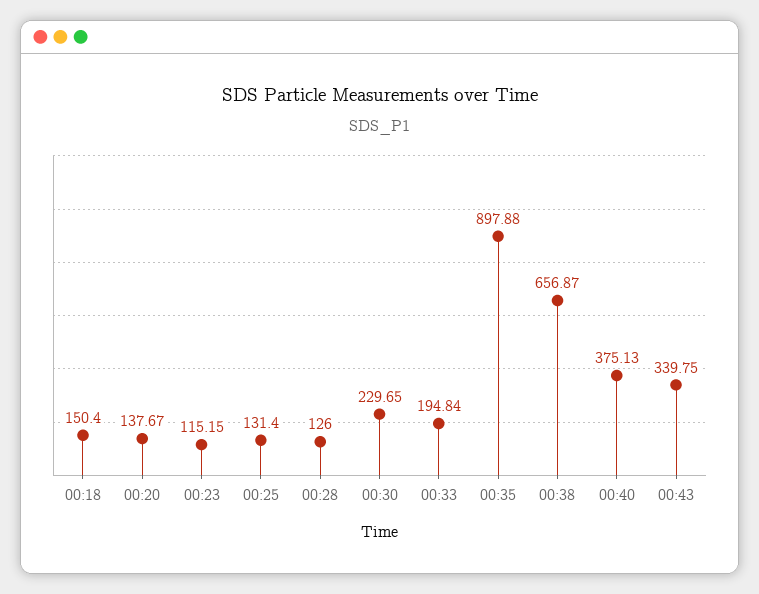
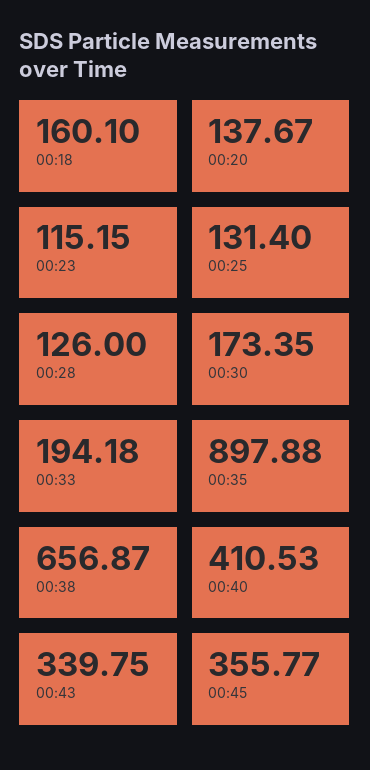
00:18: 150.4 -> 160.1
00:30: 229.65 -> 173.35
00:33: 194.84 -> 194.18
00:40: 375.13 -> 410.53
00:45: none -> 355.77

